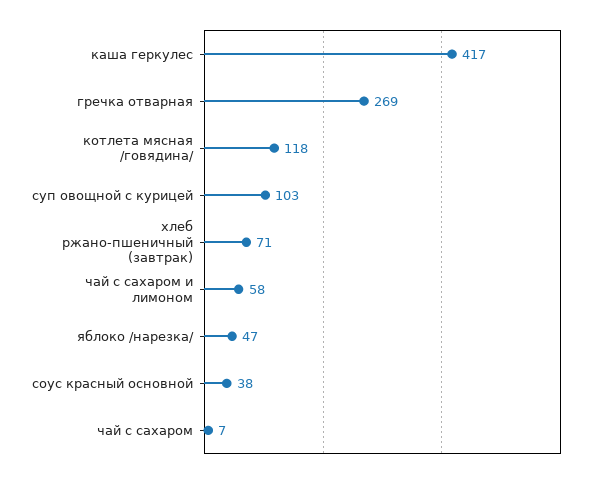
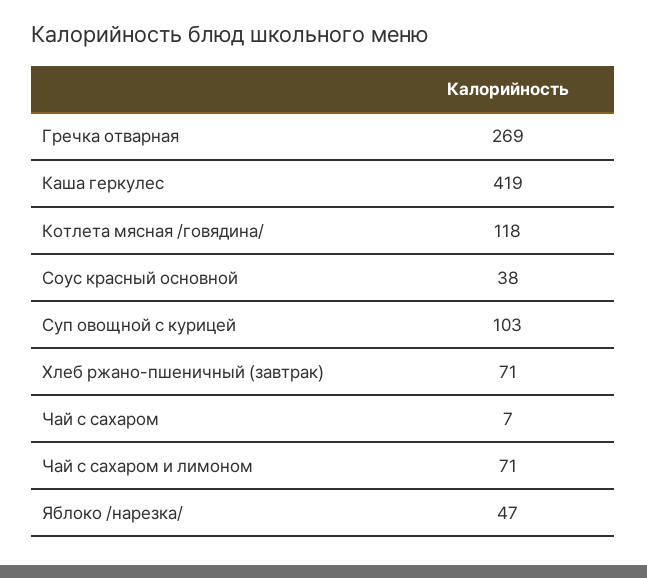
каша геркулес: 417 -> 419
чай с сахаром и лимоном: 58 -> 71

